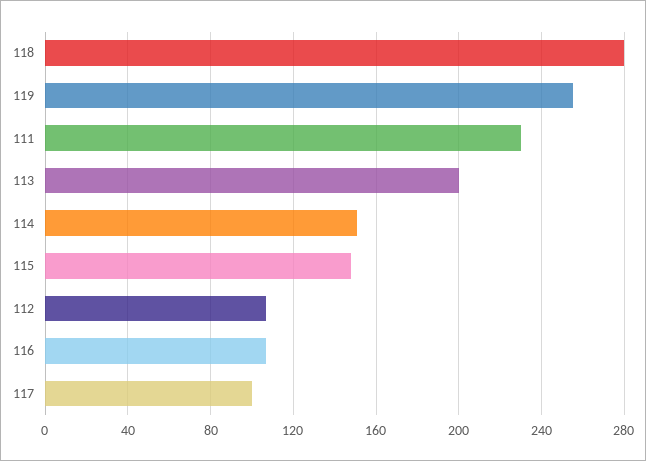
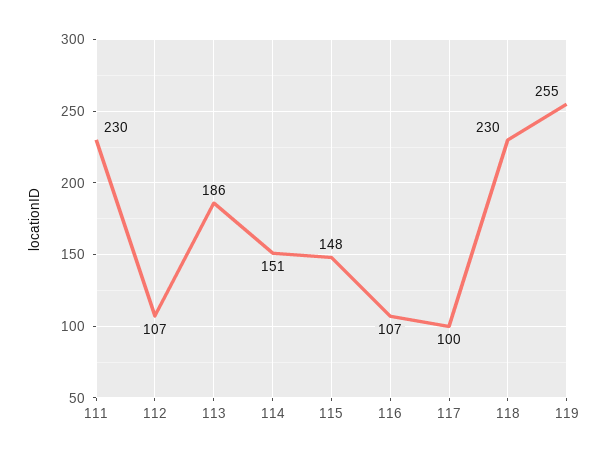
118: 280 -> 230
113: 200 -> 186

